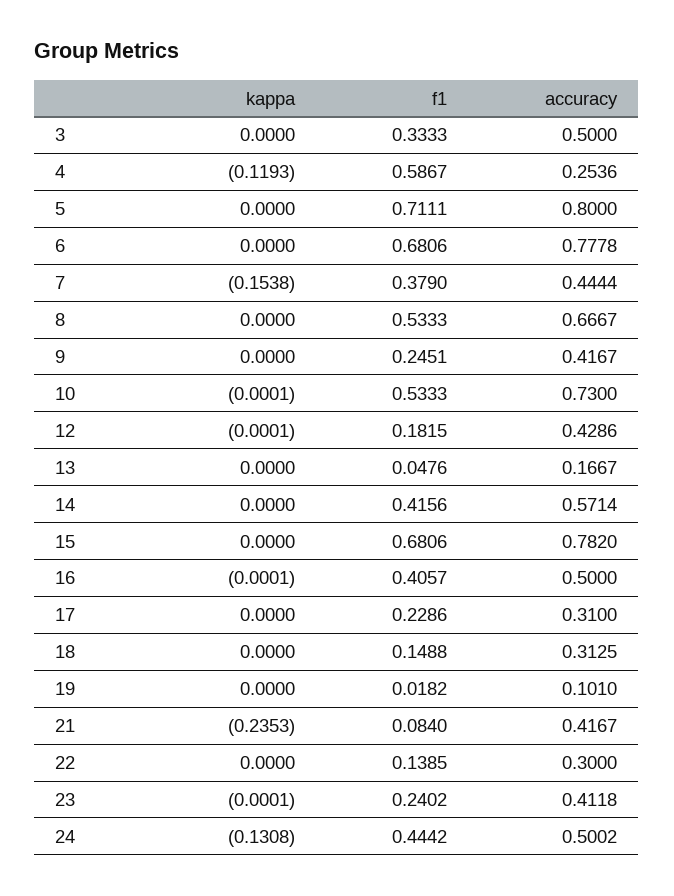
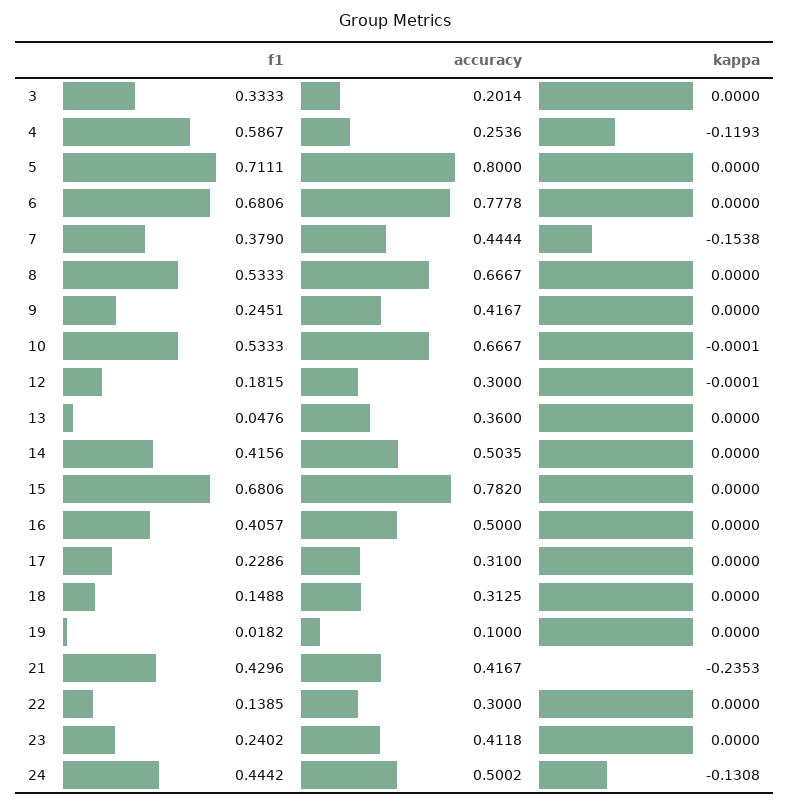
accuracy, 3: 0.5 -> 0.2014
accuracy, 10: 0.73 -> 0.6667
accuracy, 12: 0.4286 -> 0.3
accuracy, 13: 0.1667 -> 0.36
accuracy, 14: 0.5714 -> 0.5035
kappa, 16: -0.0001 -> 0
accuracy, 19: 0.101 -> 0.1
f1, 21: 0.084 -> 0.4296
kappa, 23: -0.0001 -> 0

